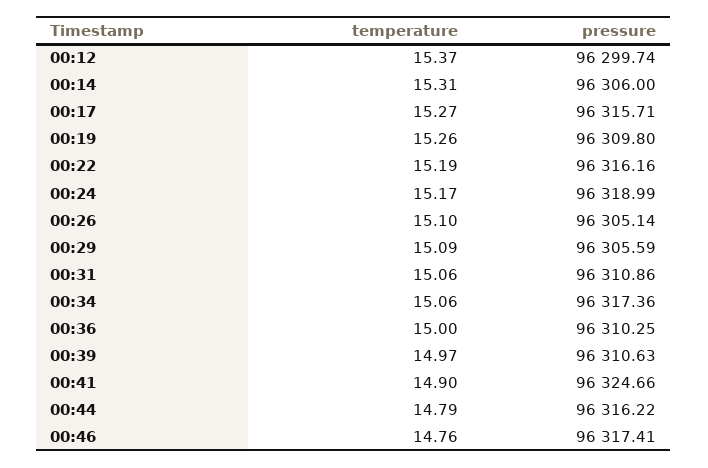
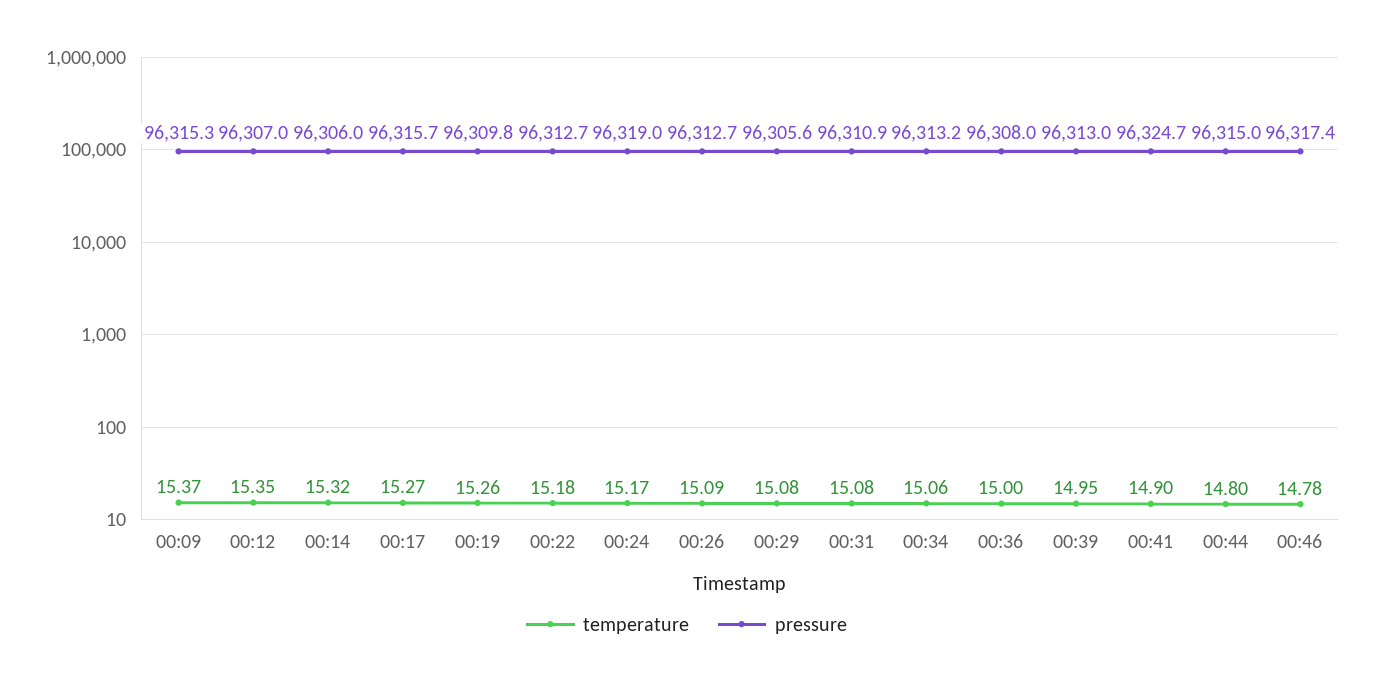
temperature, 00:12: 15.37 -> 15.35
pressure, 00:12: 96299.74 -> 96307
temperature, 00:14: 15.31 -> 15.32
temperature, 00:22: 15.19 -> 15.18
pressure, 00:22: 96316.16 -> 96312.7
temperature, 00:26: 15.1 -> 15.09
pressure, 00:26: 96305.14 -> 96312.7
temperature, 00:29: 15.09 -> 15.08
temperature, 00:31: 15.06 -> 15.08
pressure, 00:34: 96317.36 -> 96313.2
pressure, 00:36: 96310.25 -> 96308
temperature, 00:39: 14.97 -> 14.95
pressure, 00:39: 96310.63 -> 96313
temperature, 00:44: 14.79 -> 14.8
pressure, 00:44: 96316.22 -> 96315
temperature, 00:46: 14.76 -> 14.78
temperature, 00:09: none -> 15.37
pressure, 00:09: none -> 96315.3

